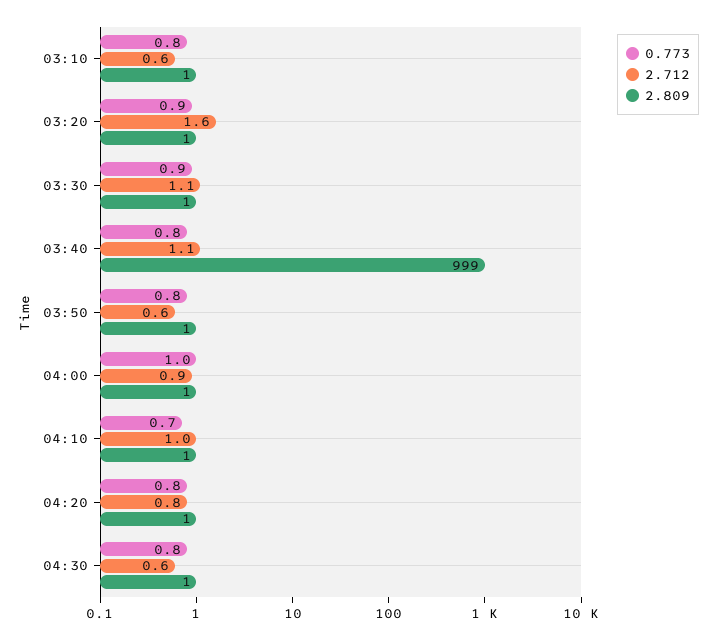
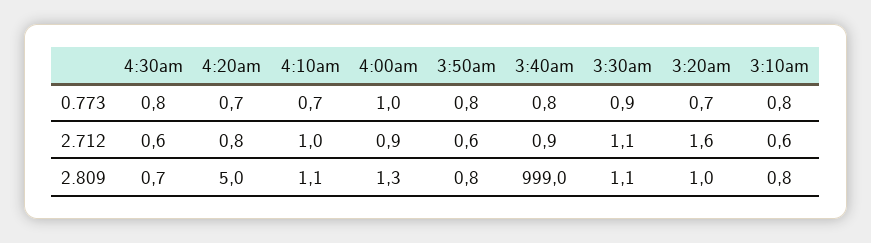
0.773, 03:20: 0.9 -> 0.7
2.712, 03:40: 1.1 -> 0.9
0.773, 04:20: 0.8 -> 0.7
2.809, 04:20: 1 -> 5

